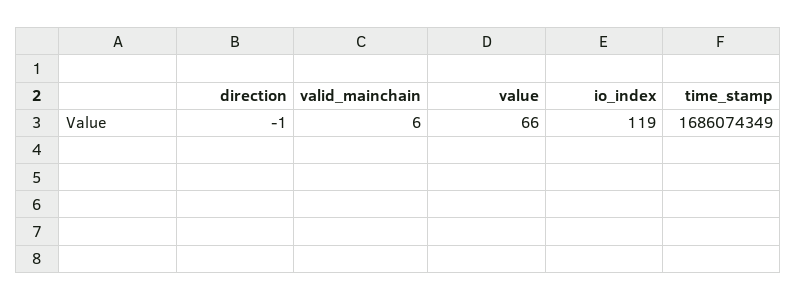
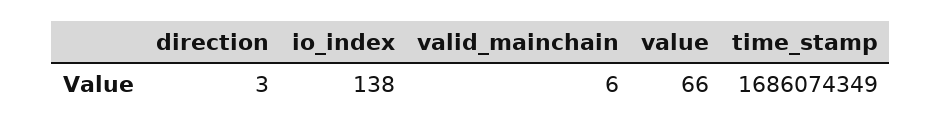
direction: -1 -> 3
io_index: 119 -> 138

